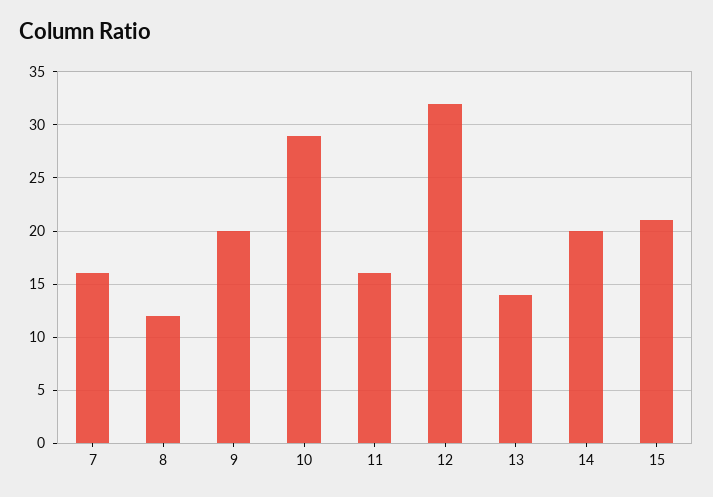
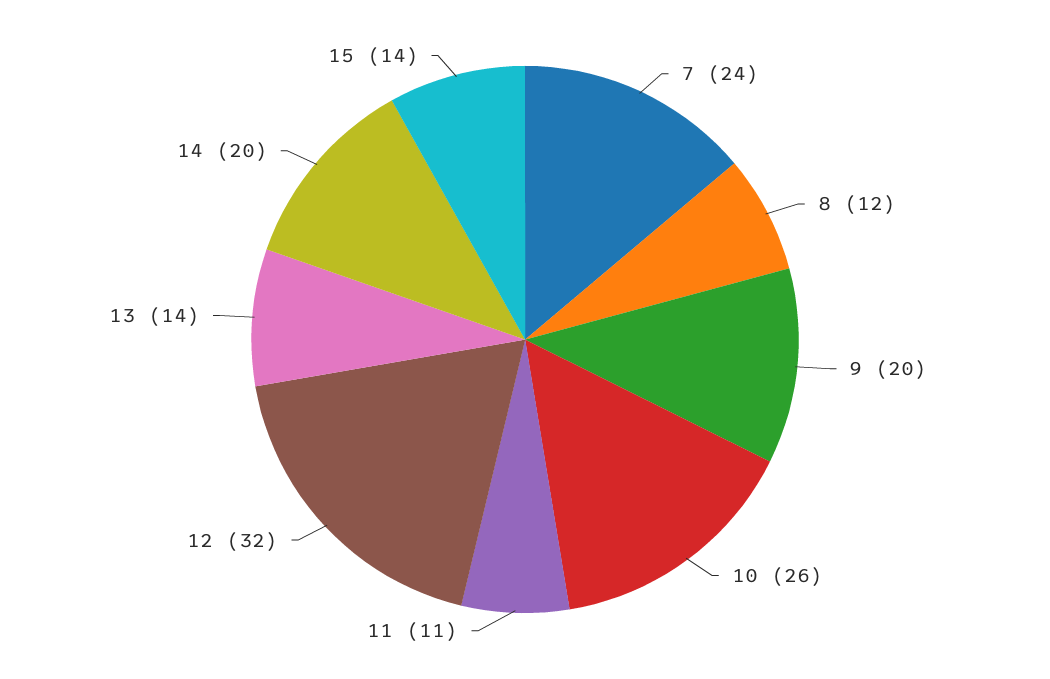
7: 16 -> 24
10: 29 -> 26
11: 16 -> 11
15: 21 -> 14

